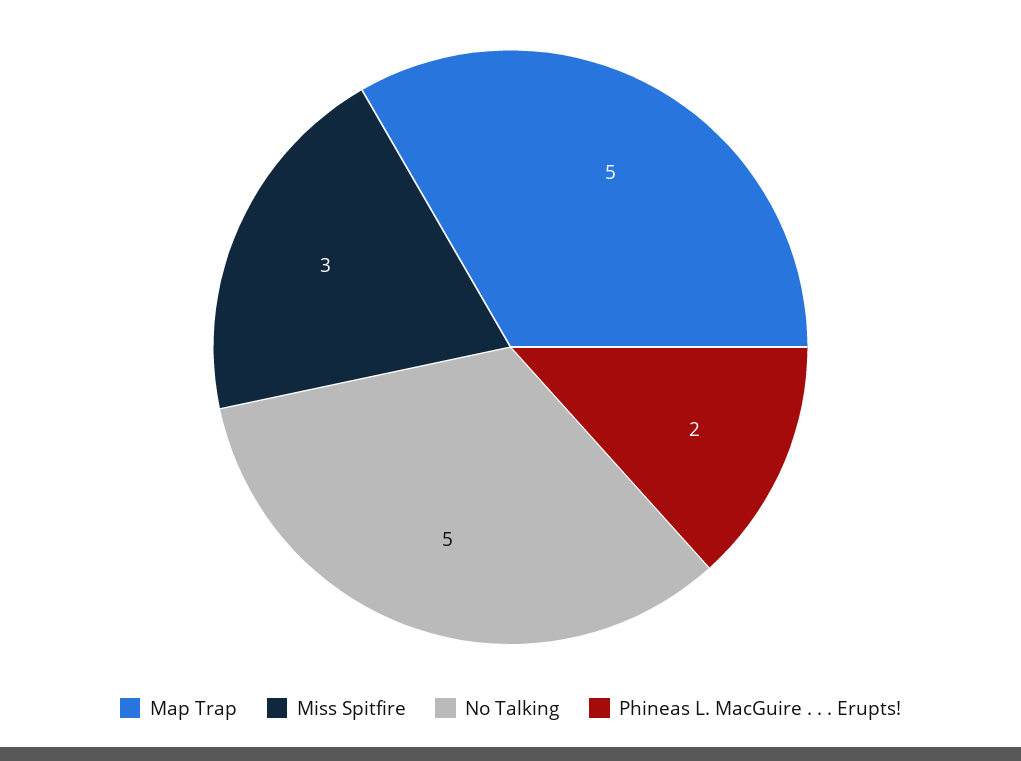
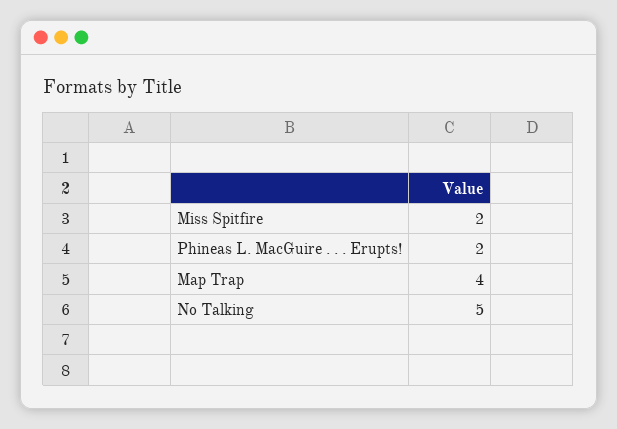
Map Trap: 5 -> 4
Miss Spitfire: 3 -> 2

